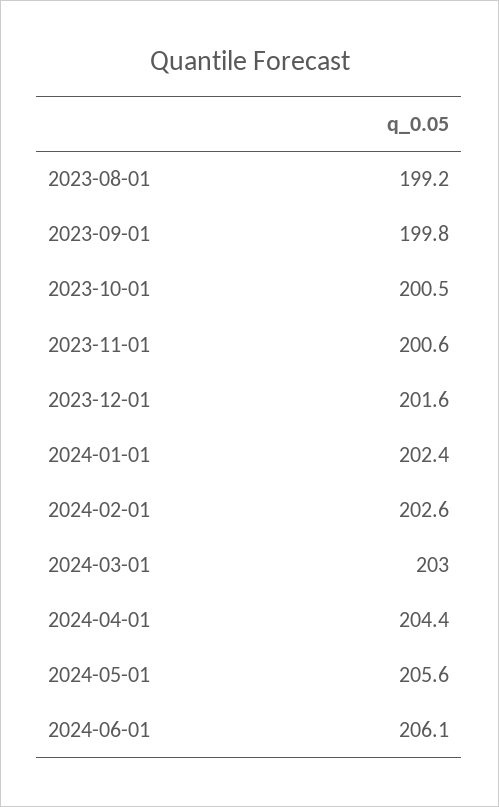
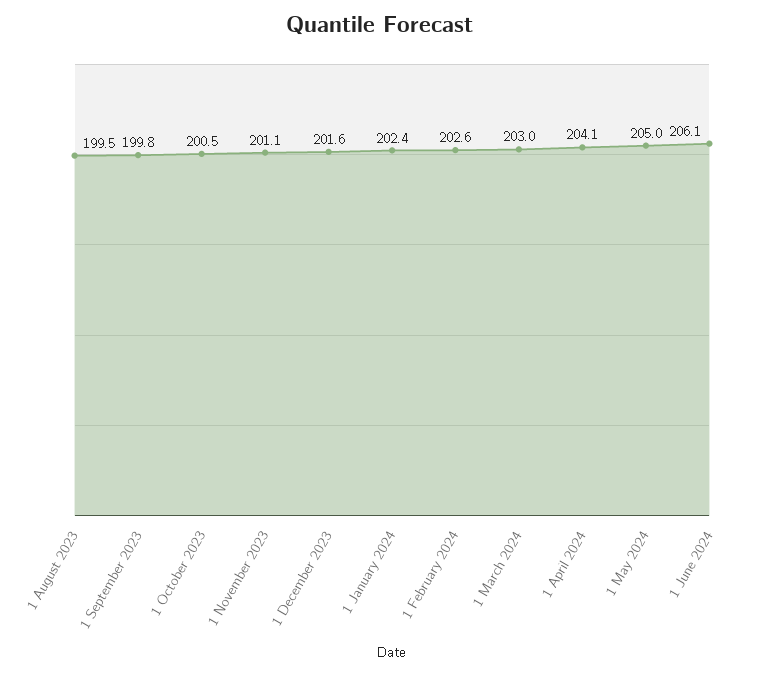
2023-08-01: 199.2 -> 199.5
2023-11-01: 200.6 -> 201.1
2024-04-01: 204.4 -> 204.1
2024-05-01: 205.6 -> 205

